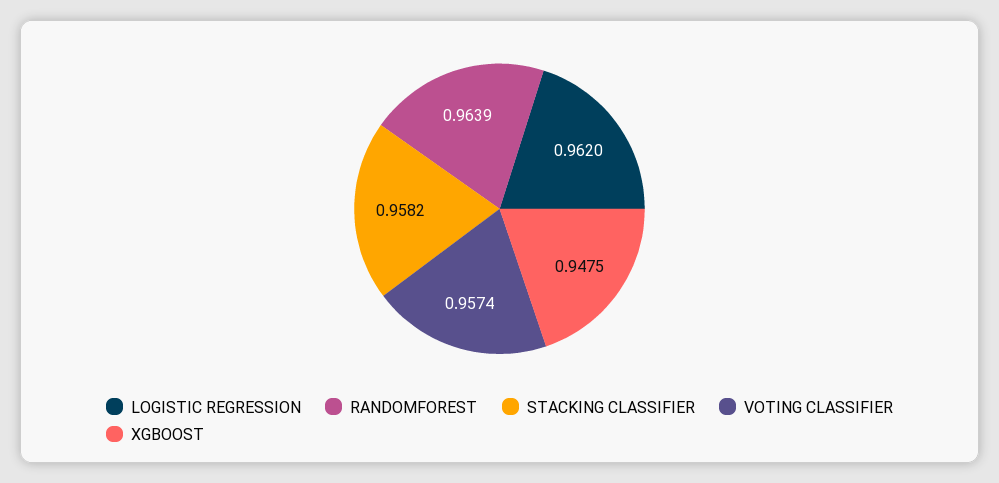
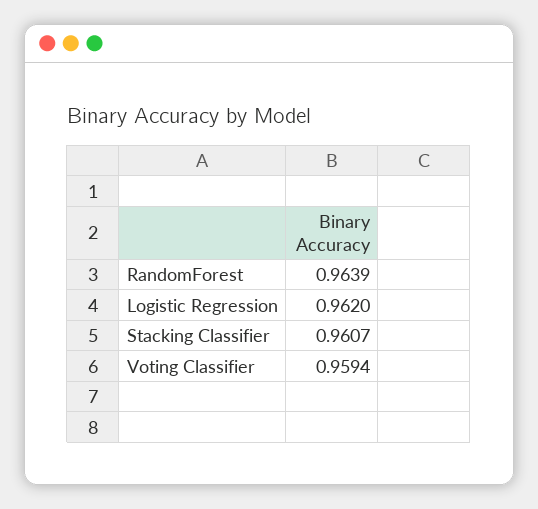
STACKING CLASSIFIER: 0.9582 -> 0.9607
VOTING CLASSIFIER: 0.9574 -> 0.9594
XGBOOST: 0.9475 -> none

